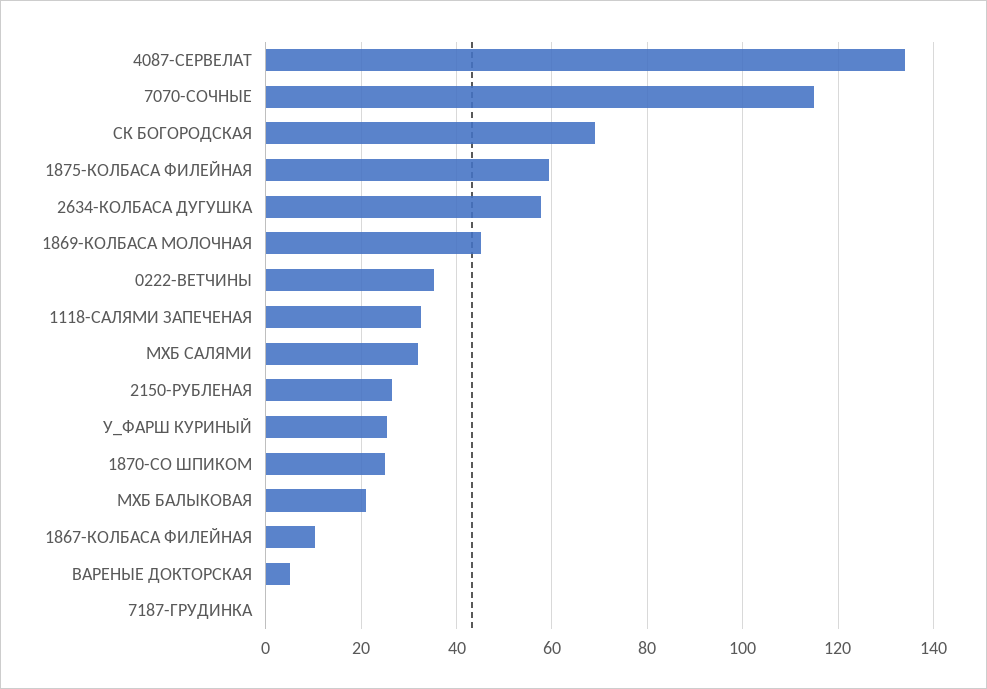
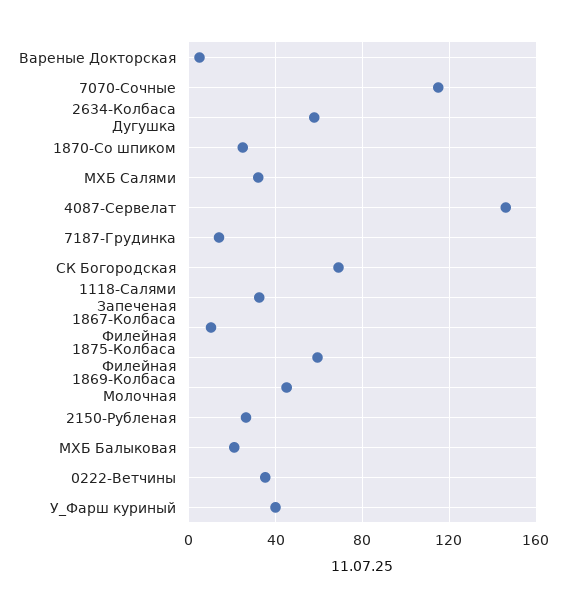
4087-СЕРВЕЛАТ: 134 -> 145
У_ФАРШ КУРИНЫЙ: 26 -> 40
7187-ГРУДИНКА: 0 -> 15

